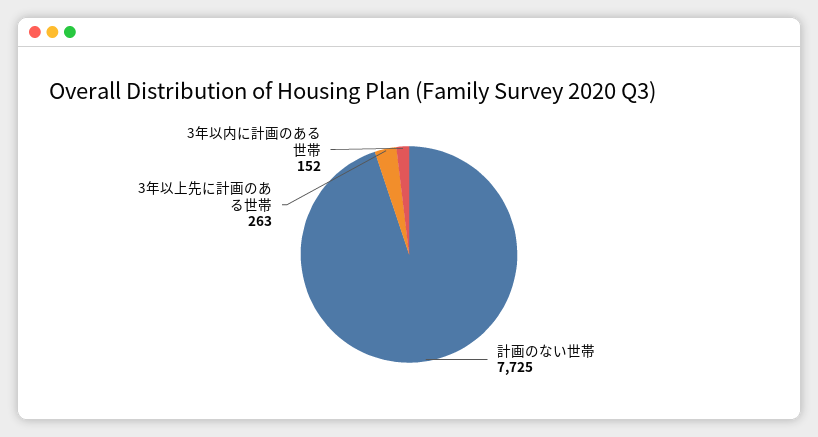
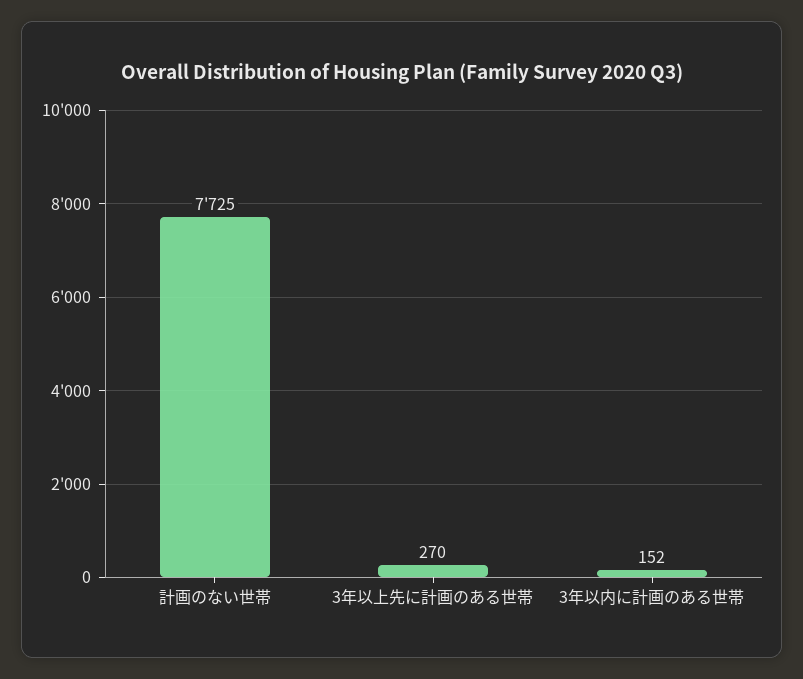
3年以上先に計画のある世帯: 263 -> 270

